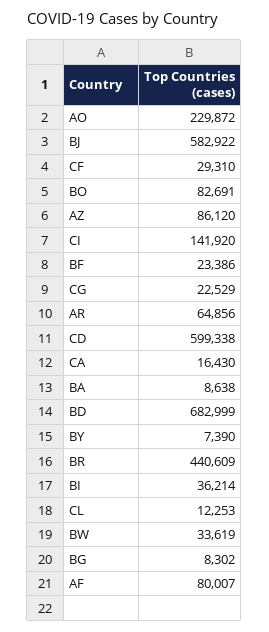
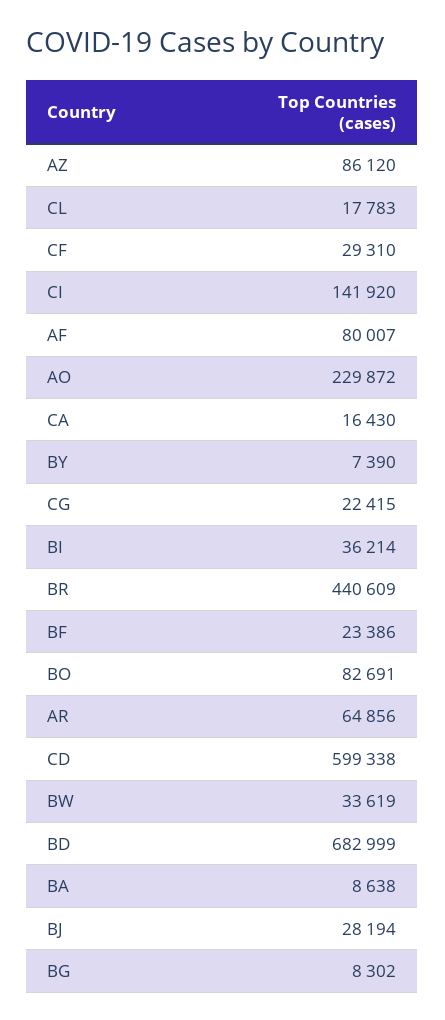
BJ: 582922 -> 28194
CG: 22529 -> 22415
CL: 12253 -> 17783

